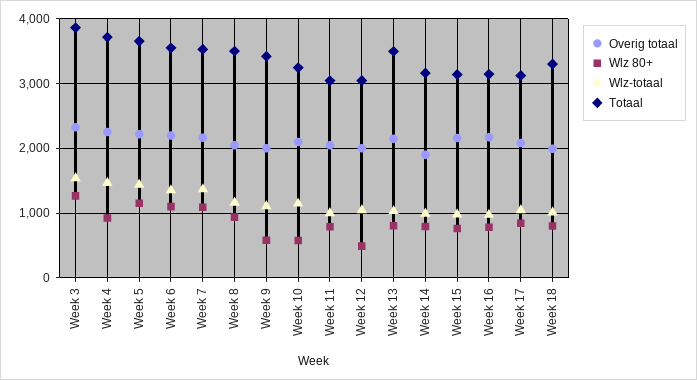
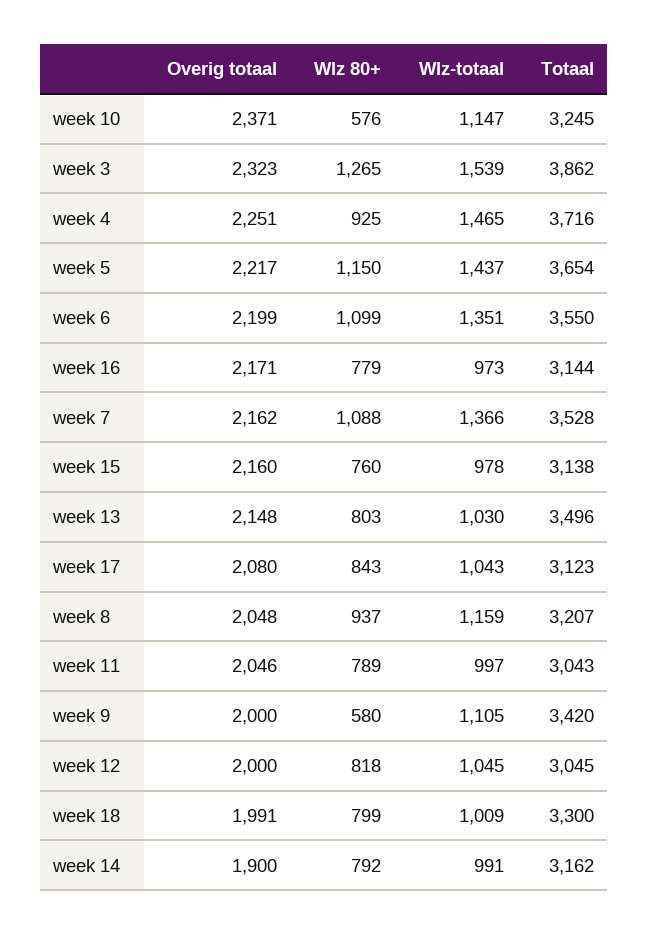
Totaal, Week 8: 3500 -> 3207
Overig totaal, Week 10: 2100 -> 2371
Wlz 80+, Week 12: 500 -> 818

